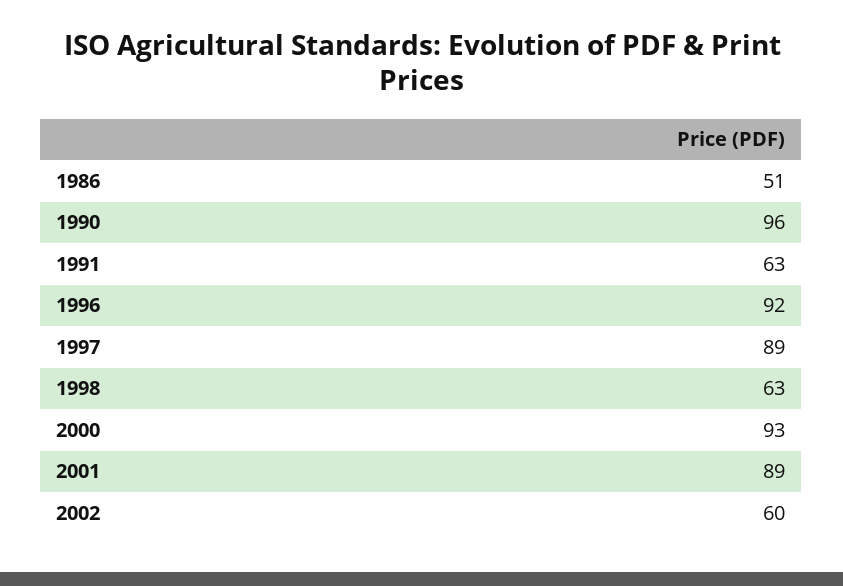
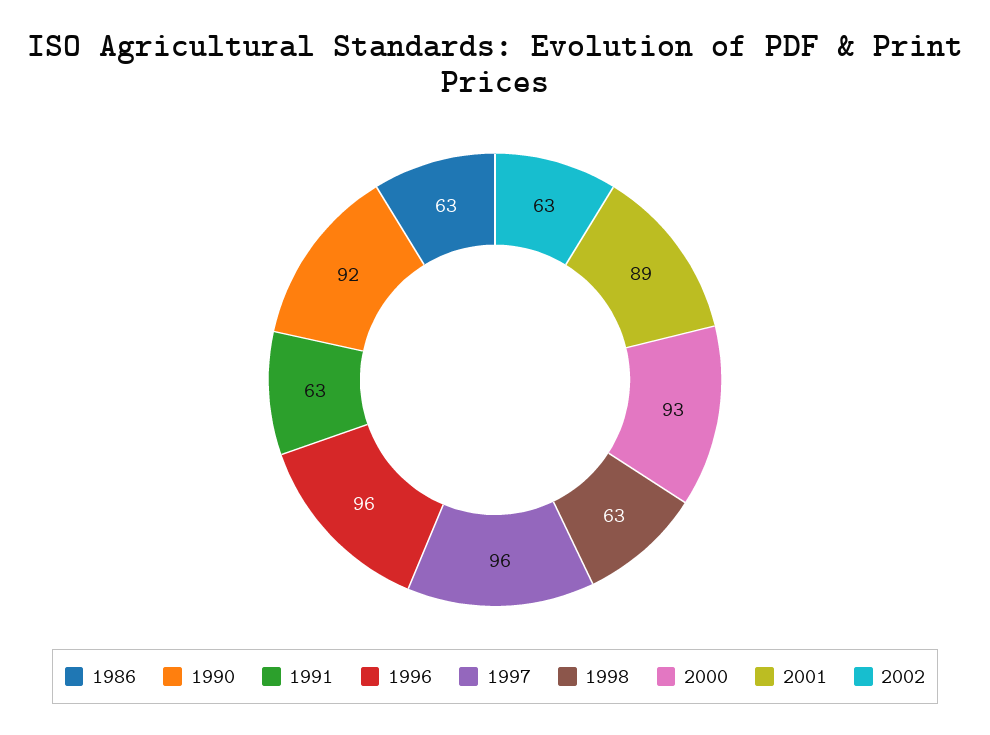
1986: 51 -> 63
1990: 96 -> 92
1996: 92 -> 96
1997: 89 -> 96
2002: 60 -> 63

